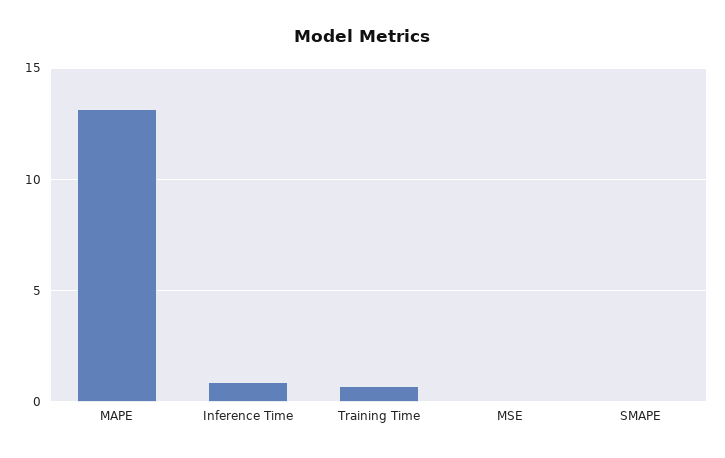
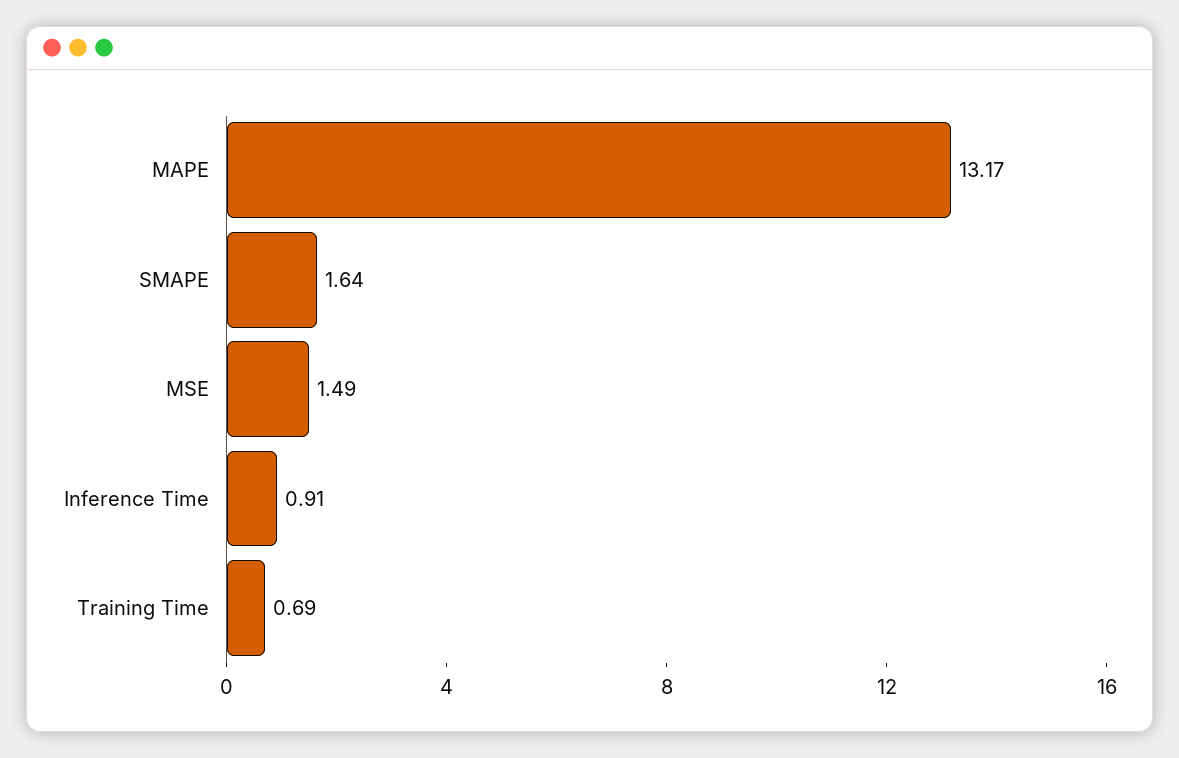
MSE: 0 -> 1.49
SMAPE: 0 -> 1.64

